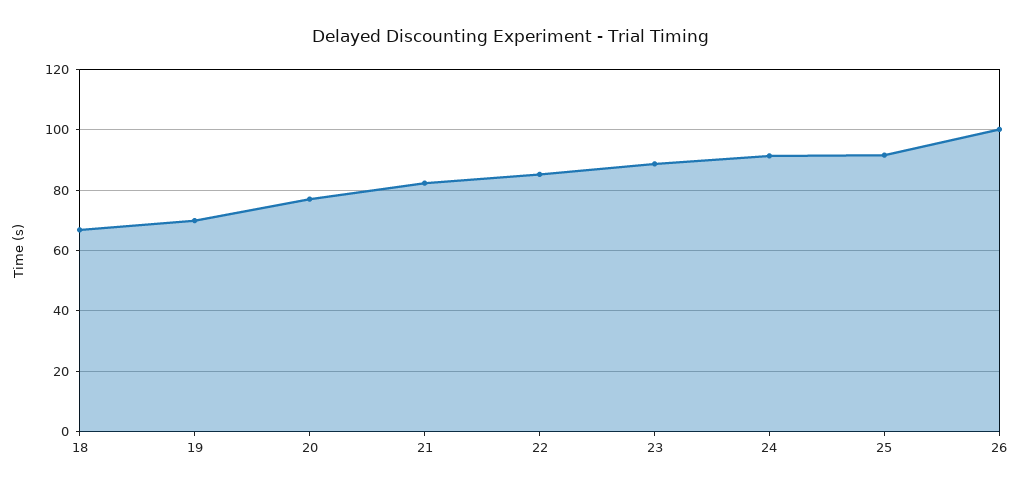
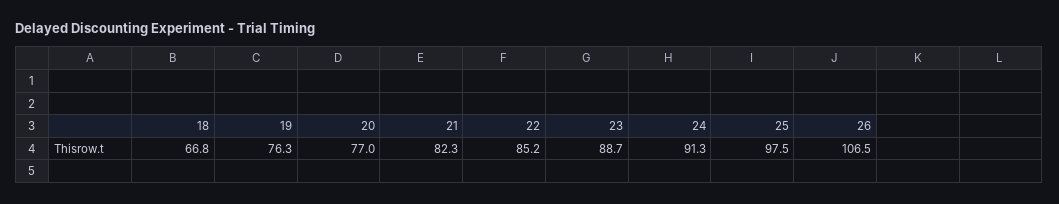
19: 70 -> 76.3
25: 92 -> 97.5
26: 100 -> 106.5

